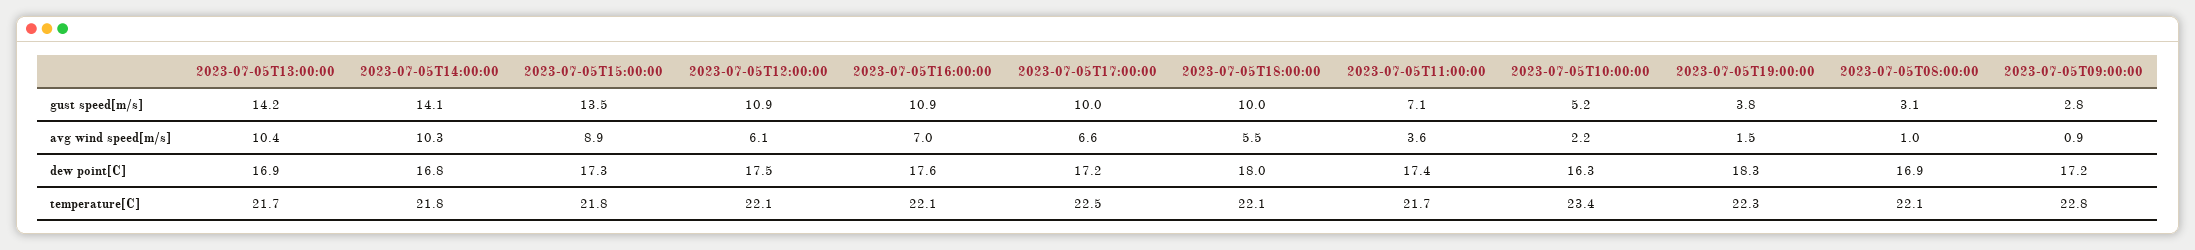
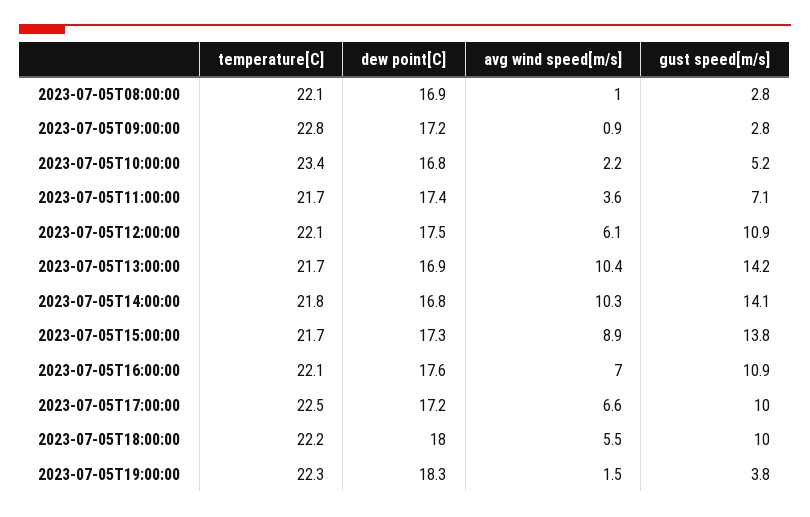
2023-07-05T15:00:00, gust speed[m/s]: 13.5 -> 13.8
2023-07-05T08:00:00, gust speed[m/s]: 3.1 -> 2.8
2023-07-05T10:00:00, dew point[C]: 16.3 -> 16.8
2023-07-05T15:00:00, temperature[C]: 21.8 -> 21.7
2023-07-05T18:00:00, temperature[C]: 22.1 -> 22.2

